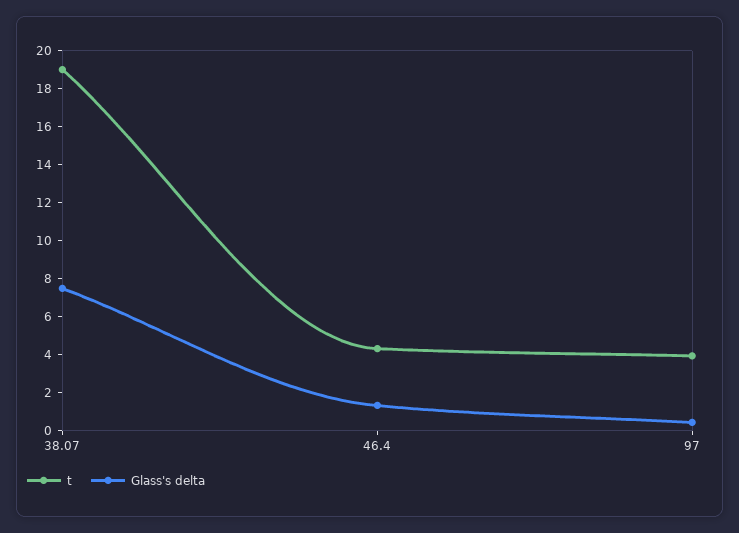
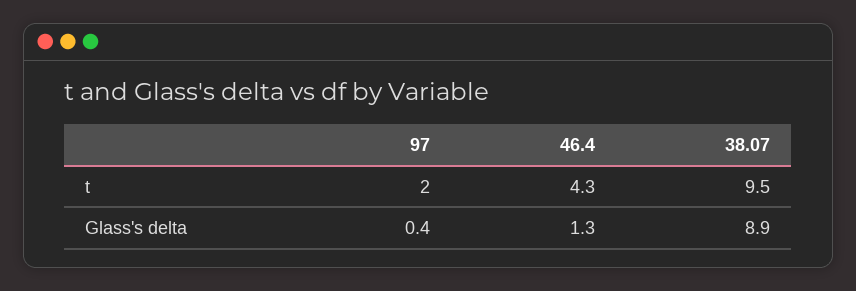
t, 38.07: 19 -> 9.5
Glass's delta, 38.07: 7.5 -> 8.9
t, 97: 4 -> 2

